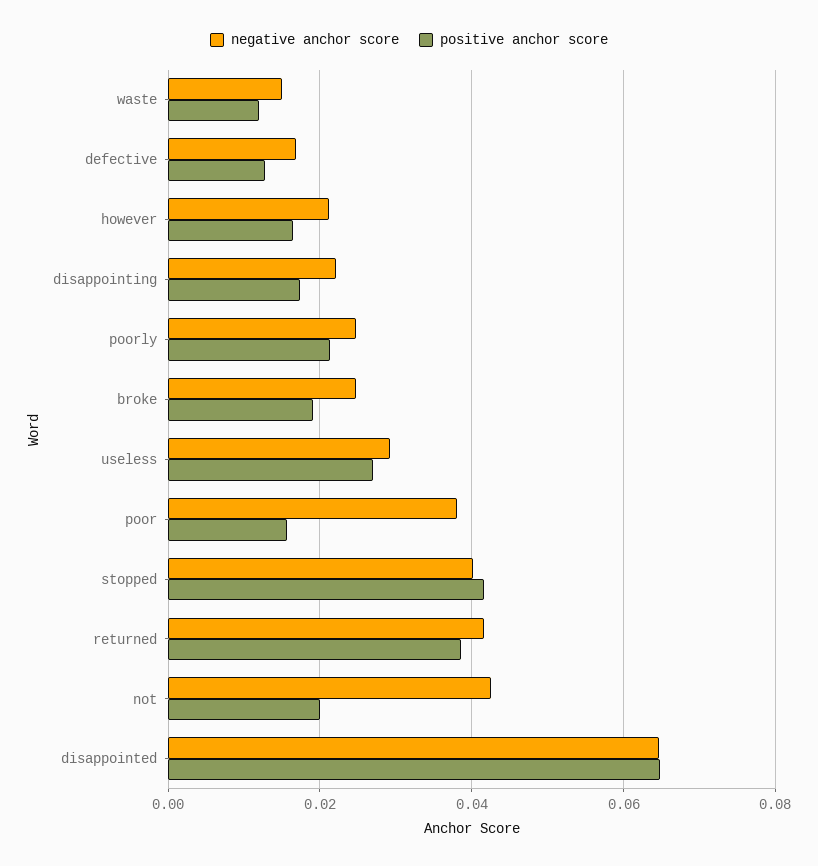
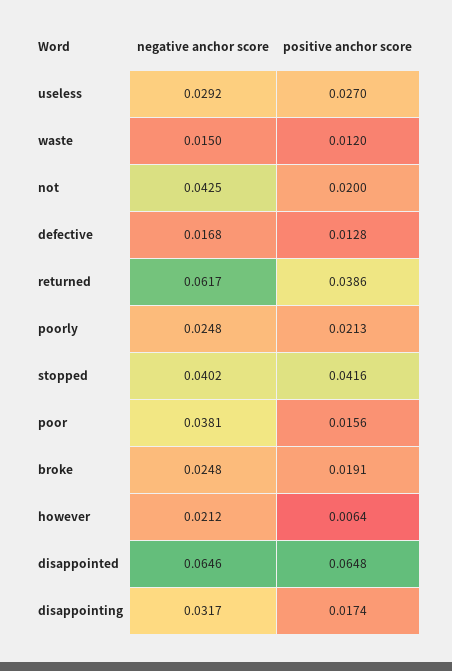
positive anchor score, however: 0.016 -> 0.0064
negative anchor score, disappointing: 0.022 -> 0.0317
negative anchor score, returned: 0.042 -> 0.0617

